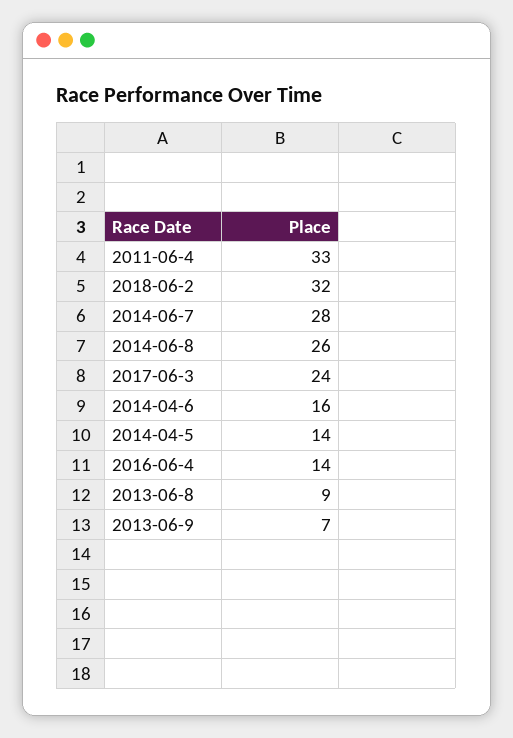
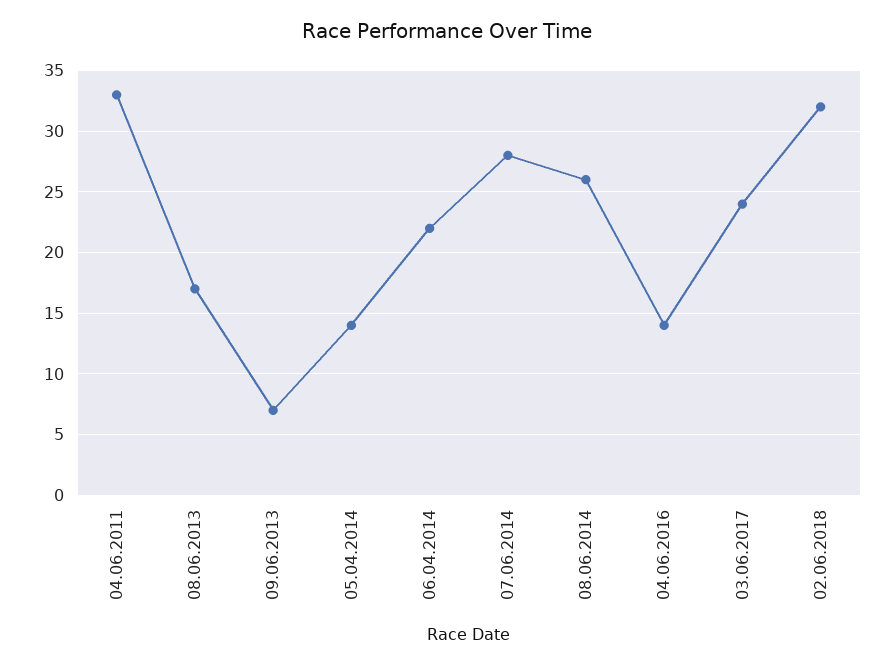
2014-04-6: 16 -> 22
2013-06-8: 9 -> 17

